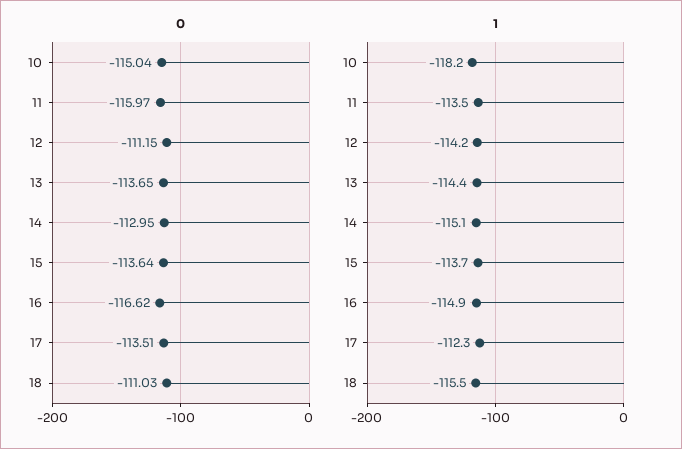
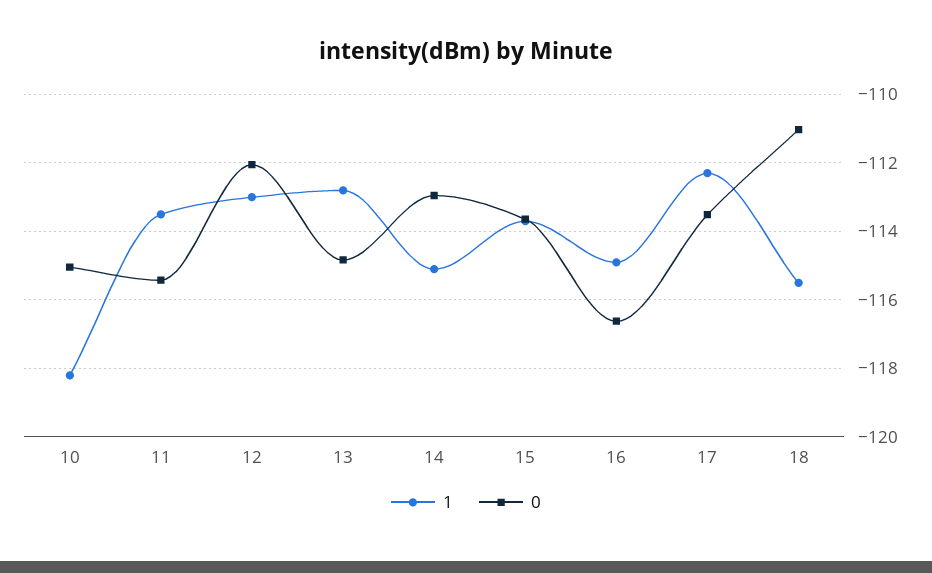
0, 11: -115.97 -> -115.4
0, 12: -111.15 -> -112
0, 13: -113.65 -> -114.8
1, 12: -114.2 -> -113
1, 13: -114.4 -> -112.8

